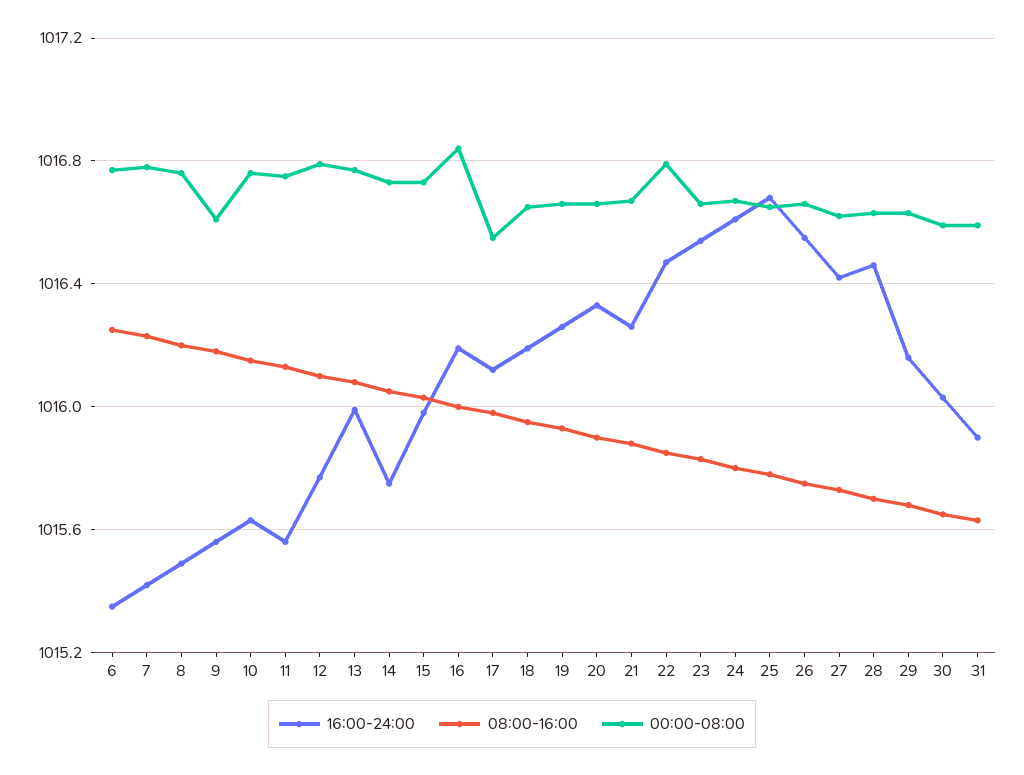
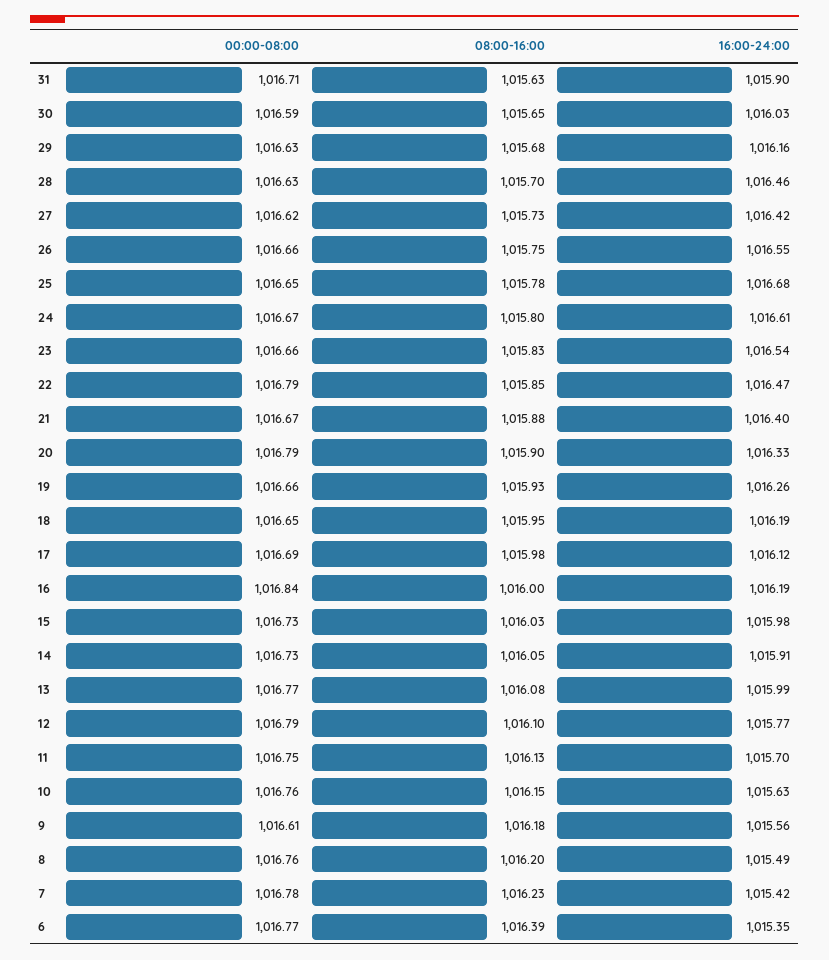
08:00-16:00, 6: 1016.25 -> 1016.39
16:00-24:00, 11: 1015.55 -> 1015.7
16:00-24:00, 14: 1015.75 -> 1015.91
00:00-08:00, 17: 1016.55 -> 1016.69
00:00-08:00, 20: 1016.65 -> 1016.79
16:00-24:00, 21: 1016.25 -> 1016.4
00:00-08:00, 31: 1016.6 -> 1016.71

